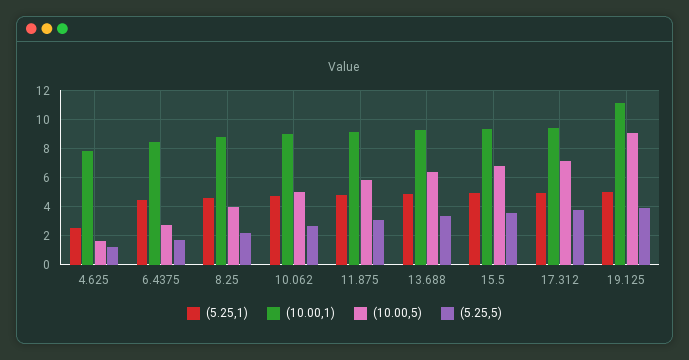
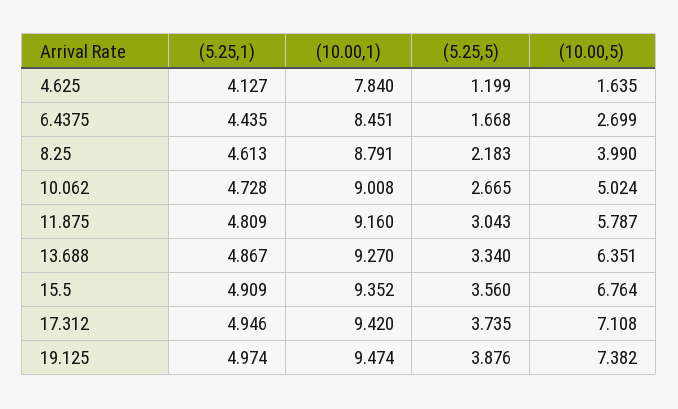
(5.25,1), 4.625: 2.5 -> 4.127
(10.00,1), 19.125: 11 -> 9.474
(10.00,5), 19.125: 9 -> 7.382

